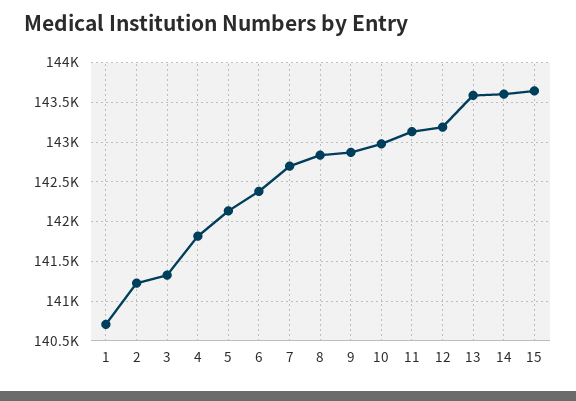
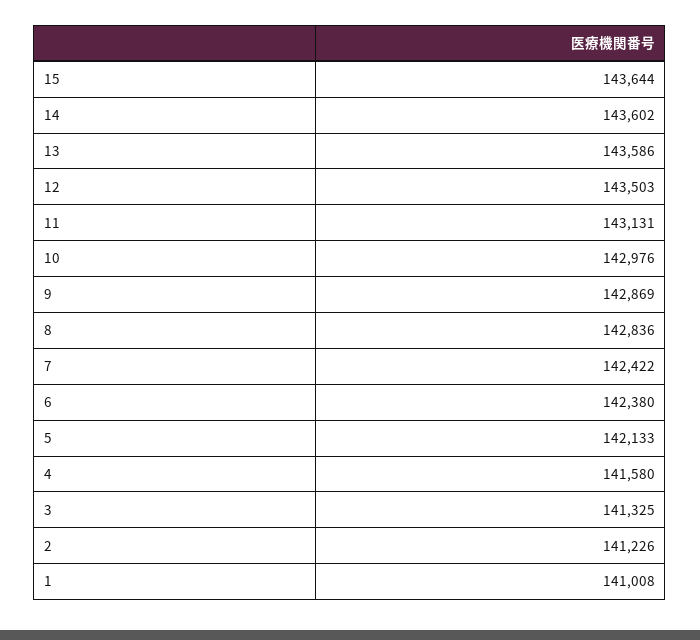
1: 140700 -> 141008
4: 141800 -> 141580
7: 142700 -> 142422
12: 143200 -> 143503

